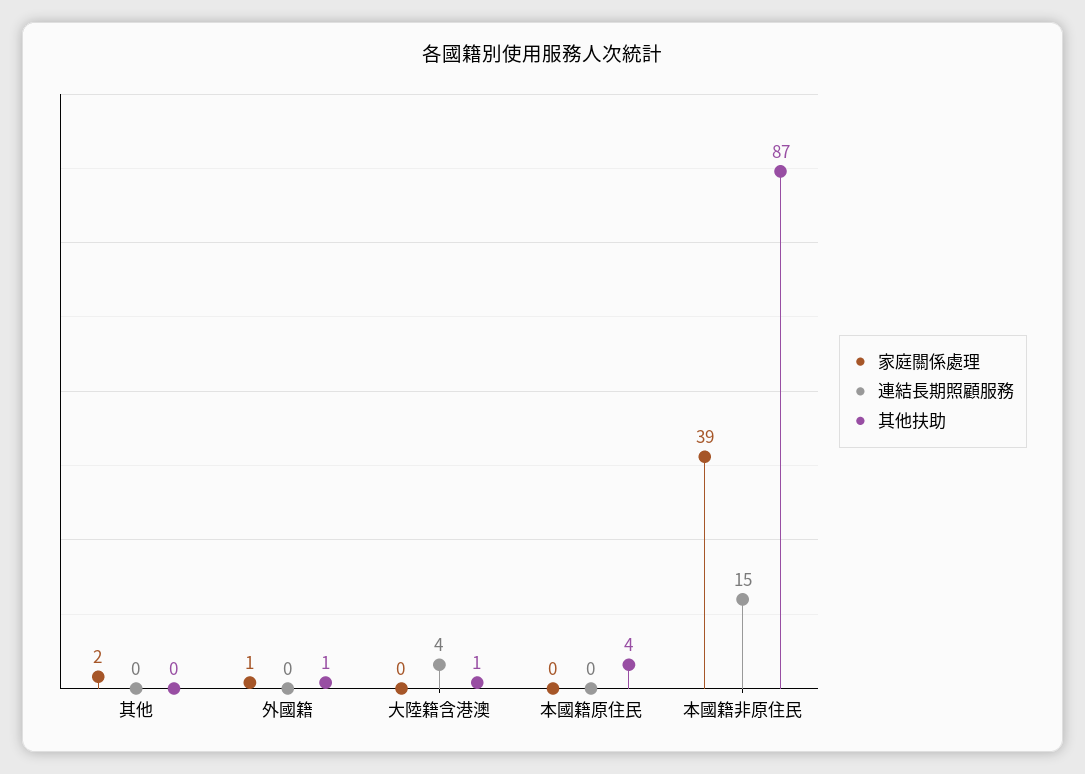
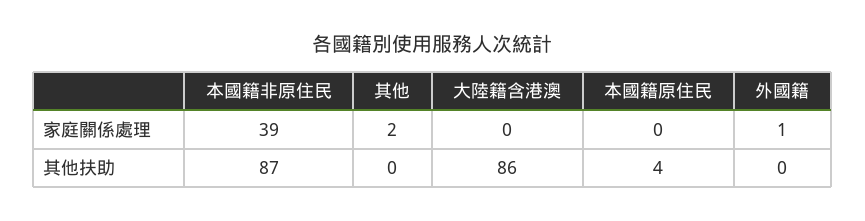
連結長期照顧服務, 其他: 0 -> none
連結長期照顧服務, 外國籍: 0 -> none
其他扶助, 外國籍: 1 -> 0
連結長期照顧服務, 大陸籍含港澳: 4 -> none
其他扶助, 大陸籍含港澳: 1 -> 86
連結長期照顧服務, 本國籍原住民: 0 -> none
連結長期照顧服務, 本國籍非原住民: 15 -> none

